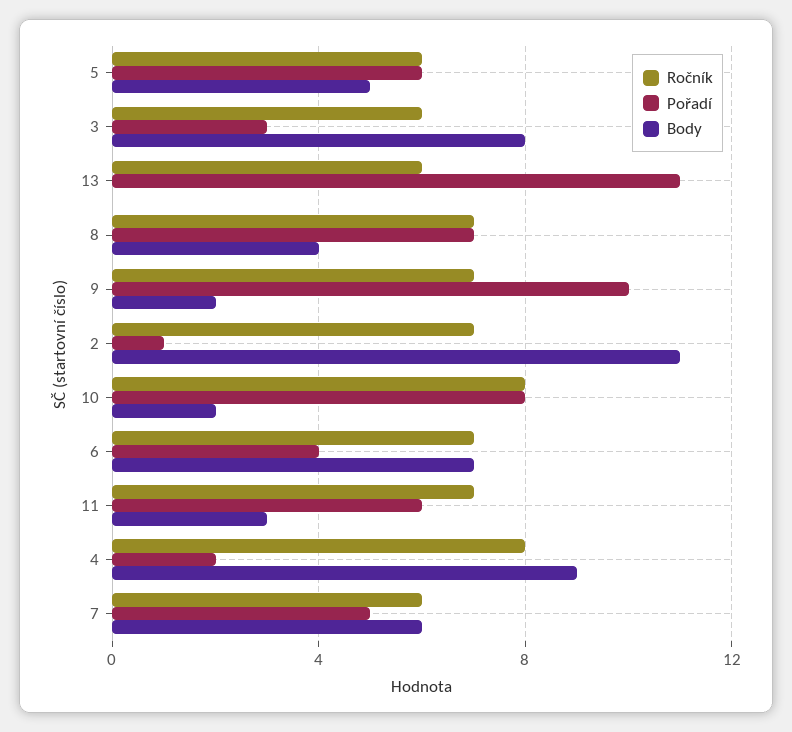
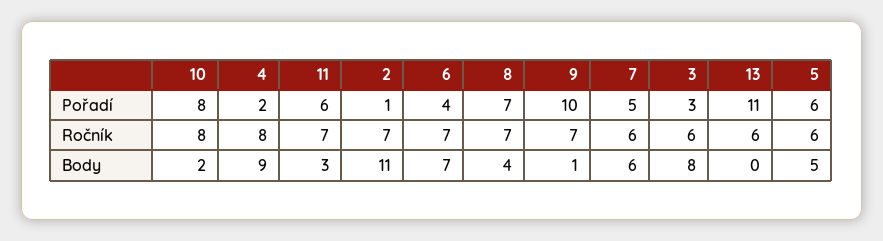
Body, 9: 2 -> 1

